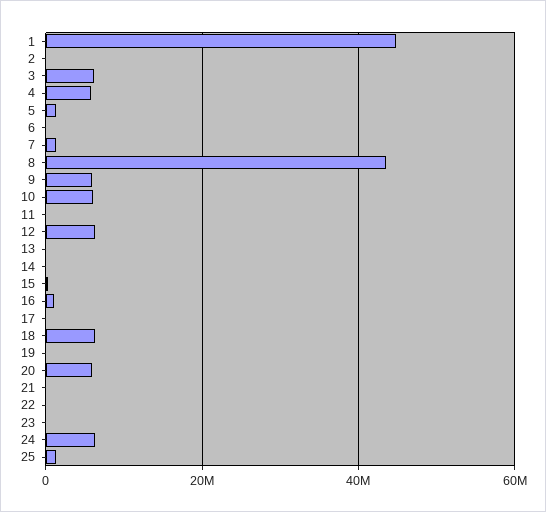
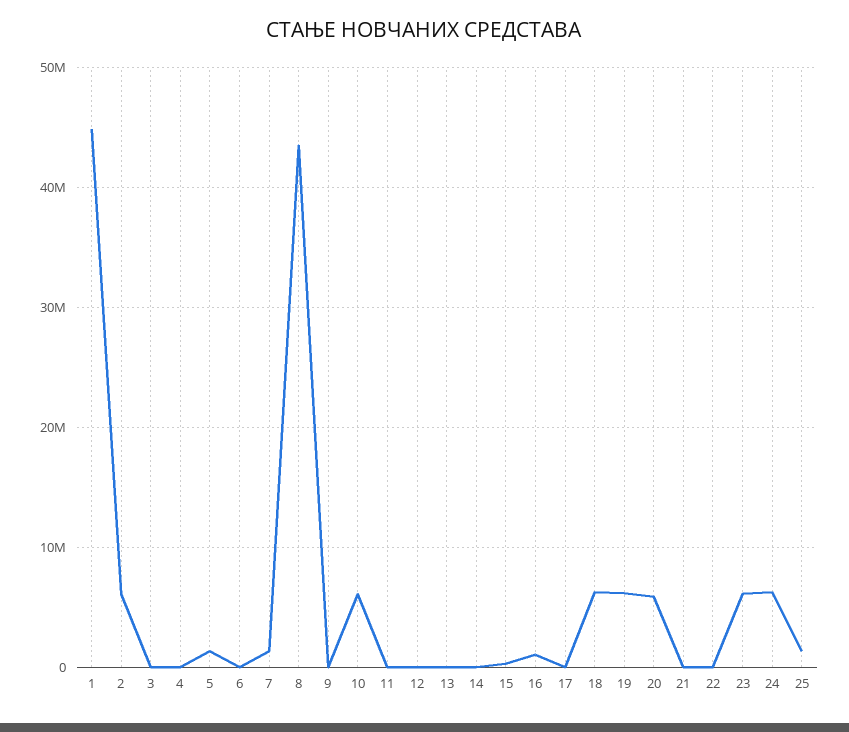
2: 0 -> 6000000
3: 6000000 -> 0
4: 6000000 -> 0
9: 6000000 -> 0
12: 6000000 -> 0
19: 0 -> 6000000
23: 0 -> 6000000

